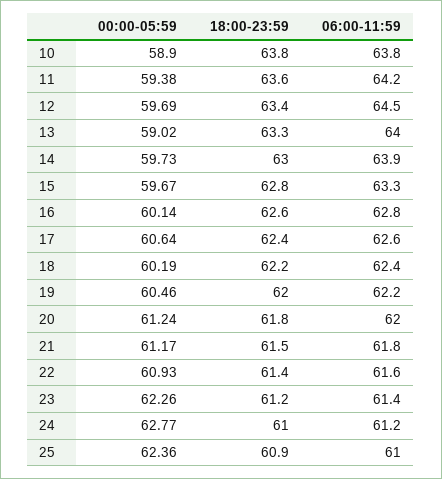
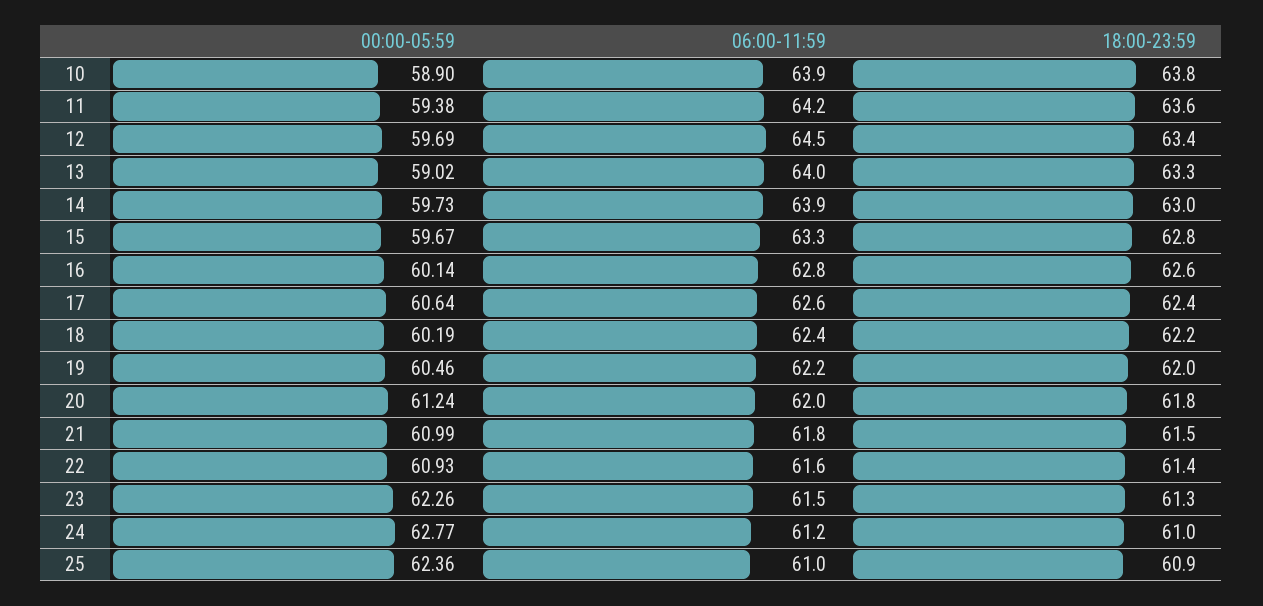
06:00-11:59, 10: 63.8 -> 63.9
00:00-05:59, 21: 61.17 -> 60.99
18:00-23:59, 23: 61.2 -> 61.3
06:00-11:59, 23: 61.4 -> 61.5

